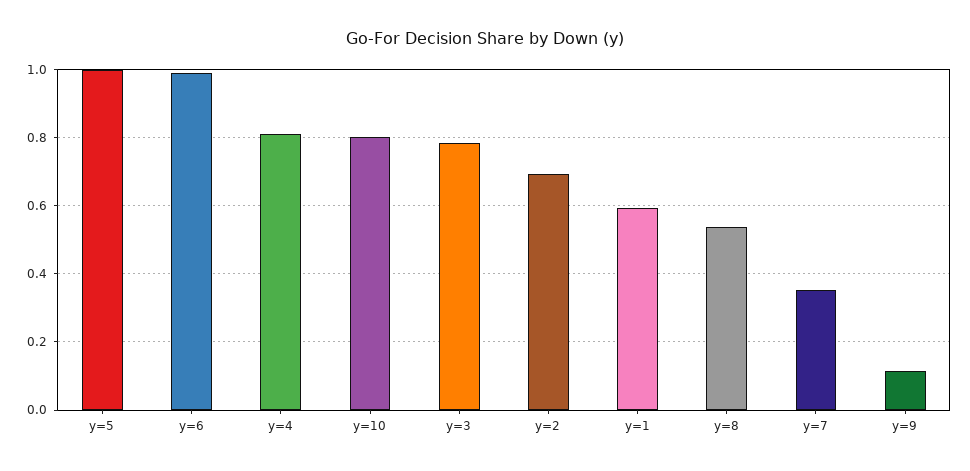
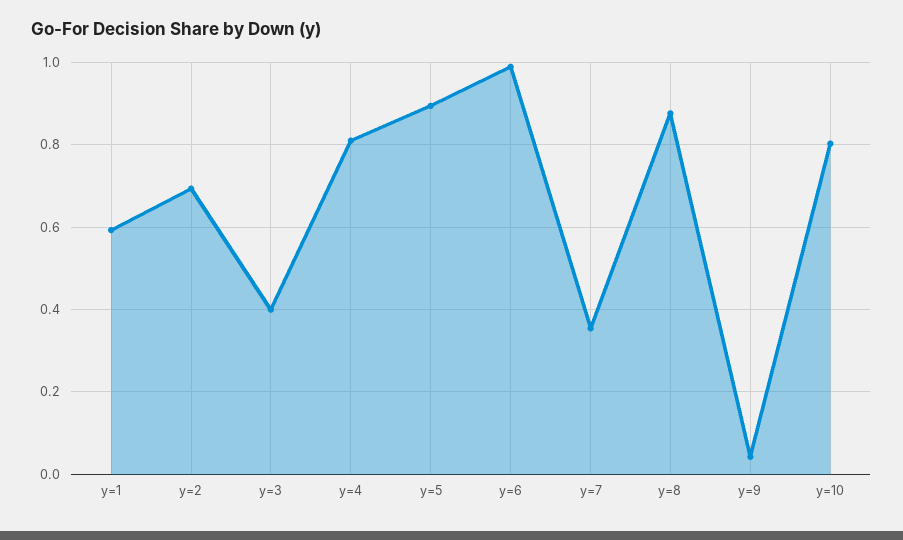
y=5: 1 -> 0.9
y=3: 0.78 -> 0.4
y=8: 0.54 -> 0.88
y=9: 0.12 -> 0.04

